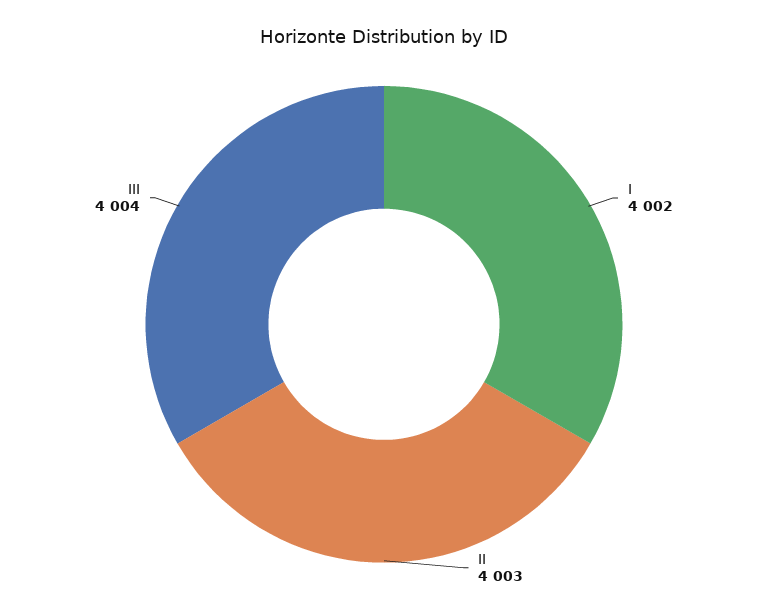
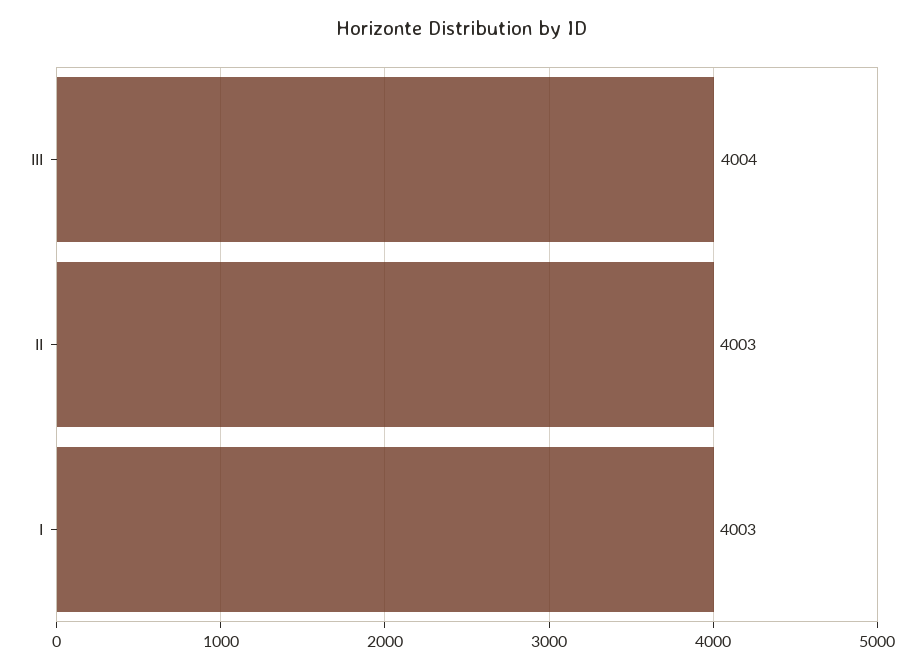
I: 4002 -> 4003

